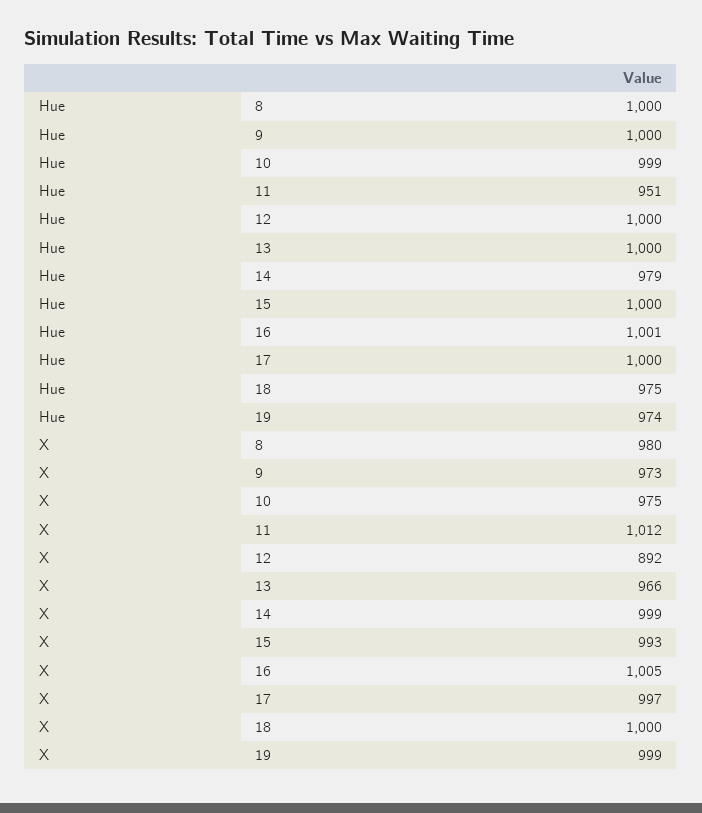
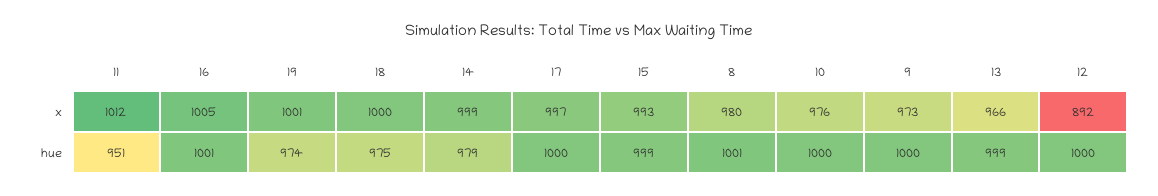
Hue, 8: 1000 -> 1001
Hue, 10: 999 -> 1000
Hue, 13: 1000 -> 999
Hue, 15: 1000 -> 999
X, 10: 975 -> 976
X, 19: 999 -> 1001

